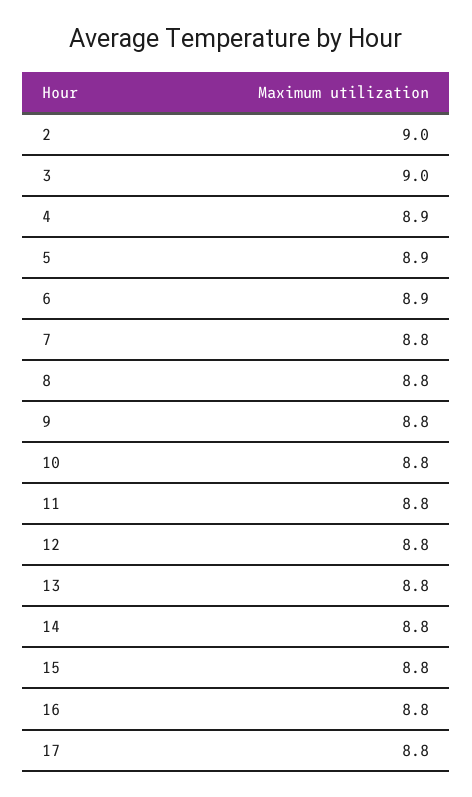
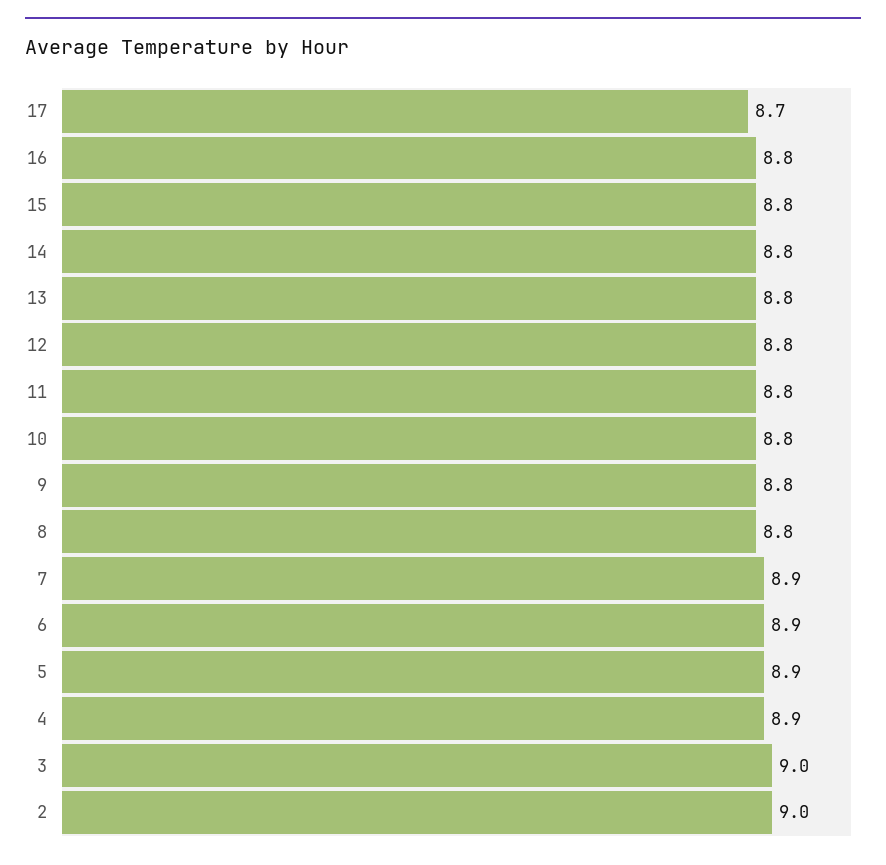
7: 8.8 -> 8.9
17: 8.8 -> 8.7

